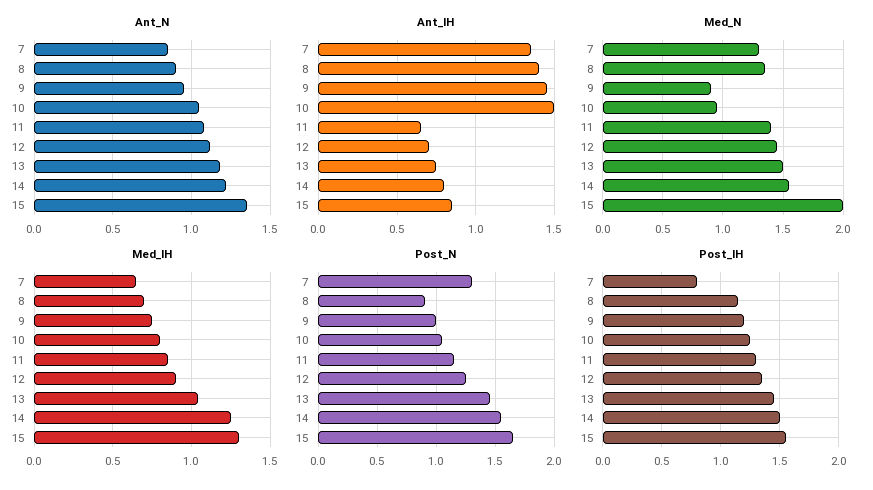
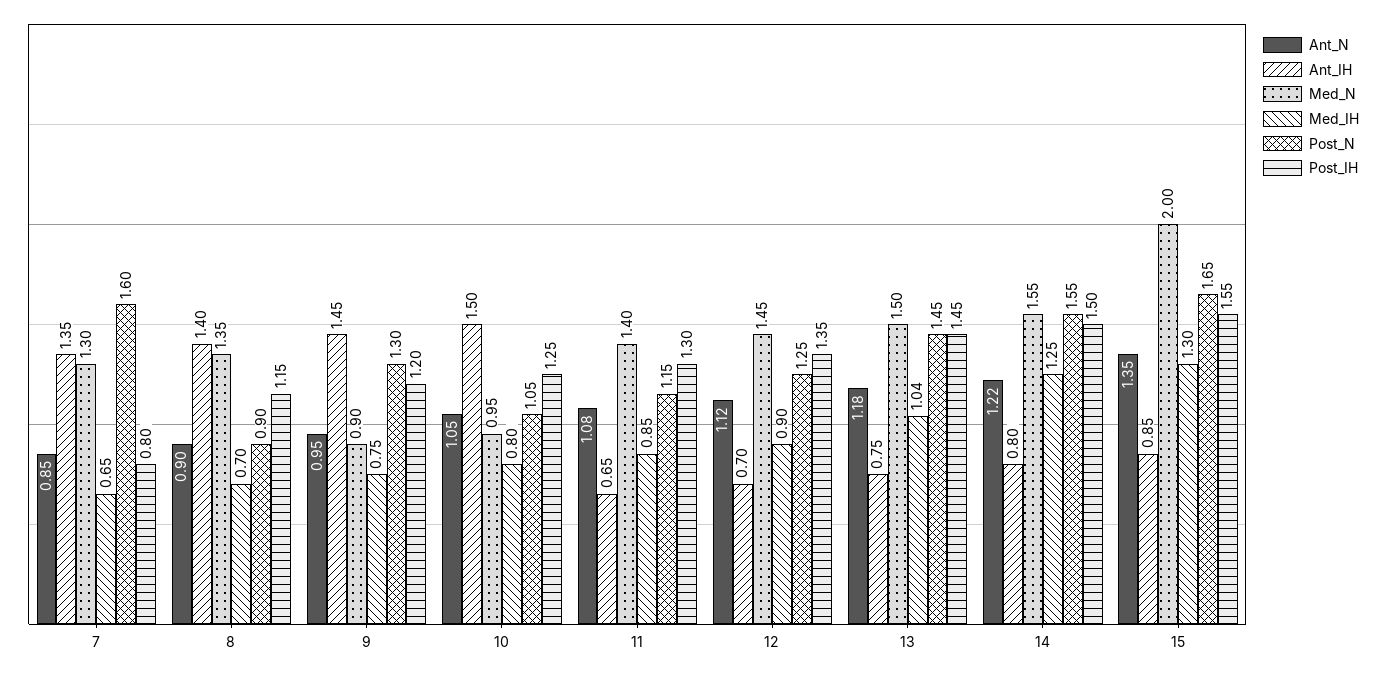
Post_N, 7: 1.3 -> 1.6
Post_N, 9: 1 -> 1.3

